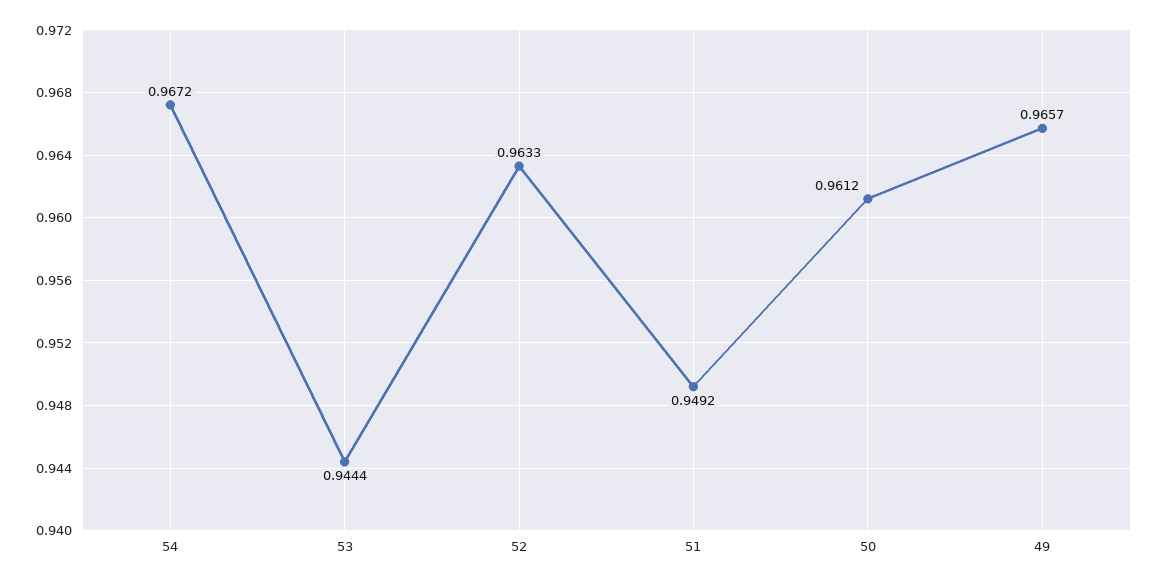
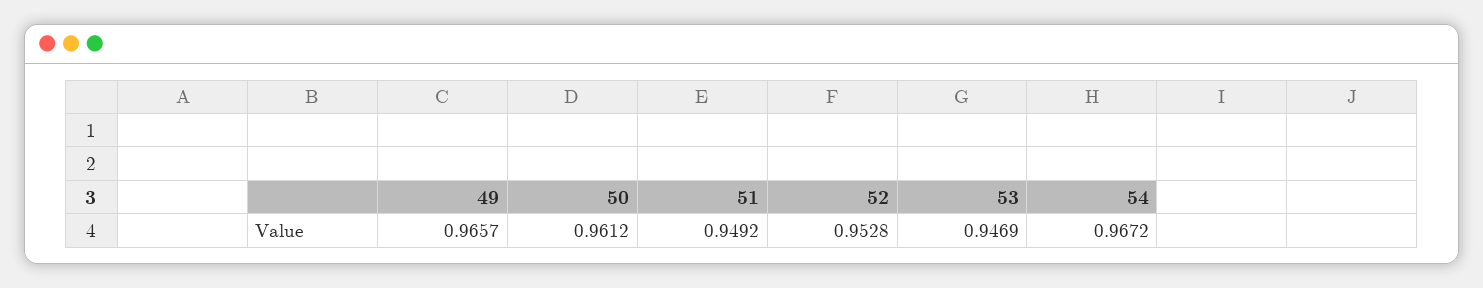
53: 0.9444 -> 0.9469
52: 0.9633 -> 0.9528

